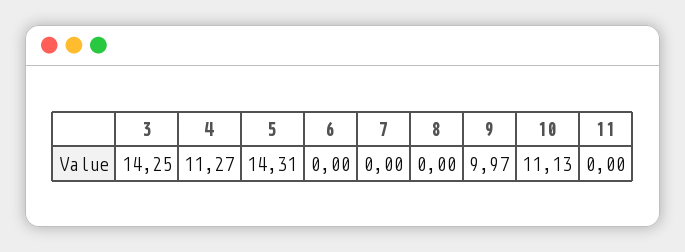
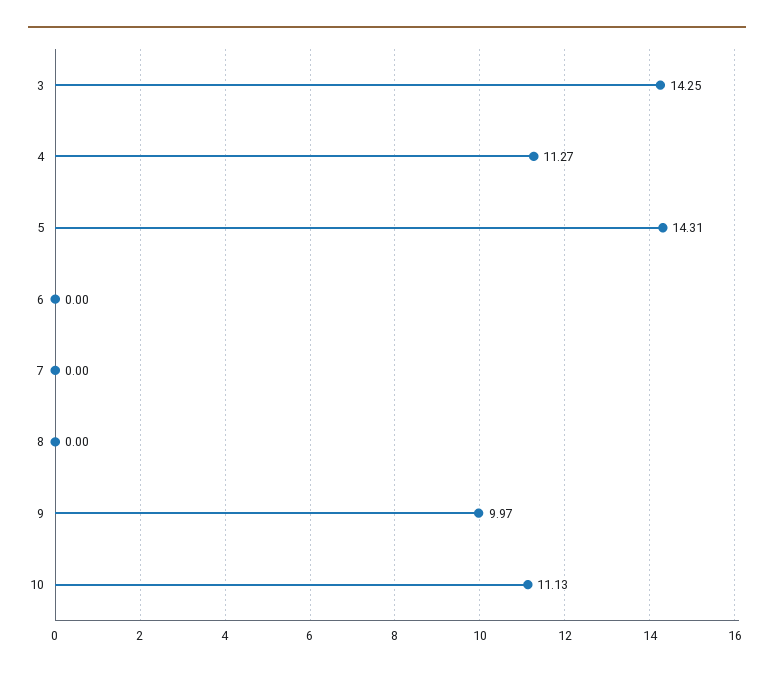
11: 0 -> none

